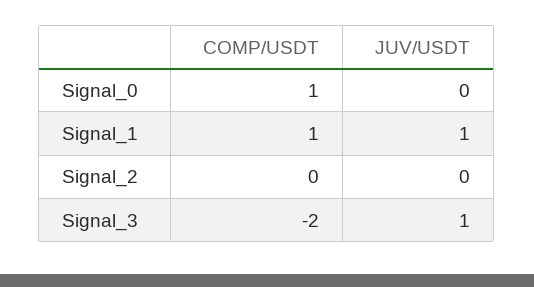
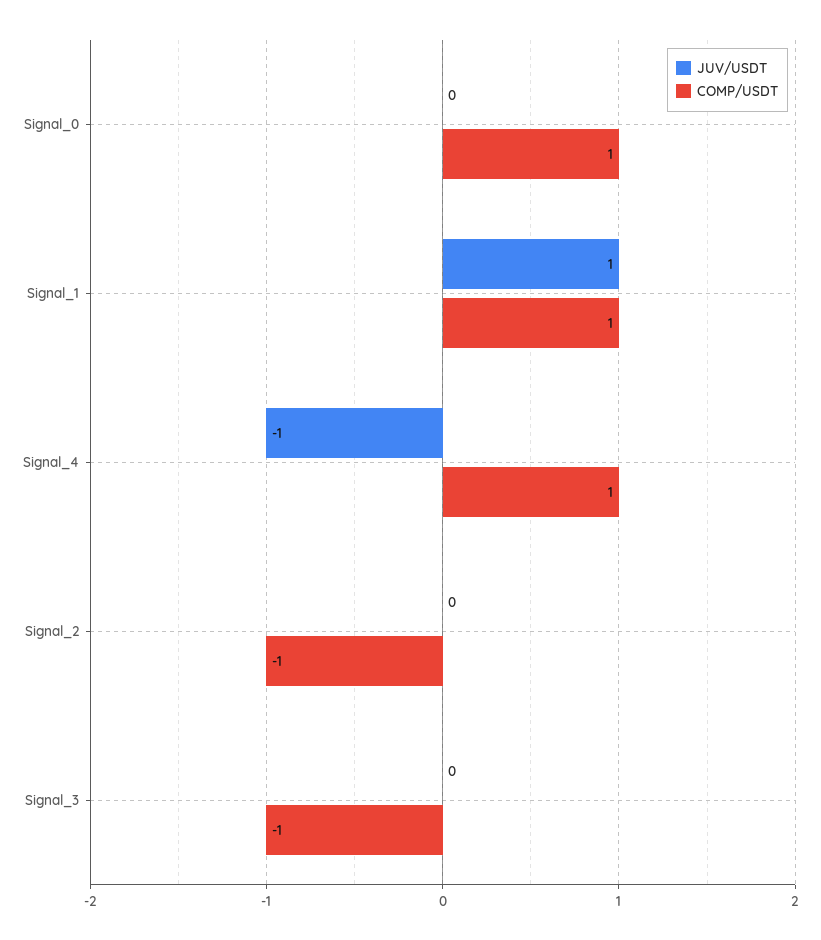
COMP/USDT, Signal_2: 0 -> -1
COMP/USDT, Signal_3: -2 -> -1
JUV/USDT, Signal_3: 1 -> 0
JUV/USDT, Signal_4: none -> -1
COMP/USDT, Signal_4: none -> 1

